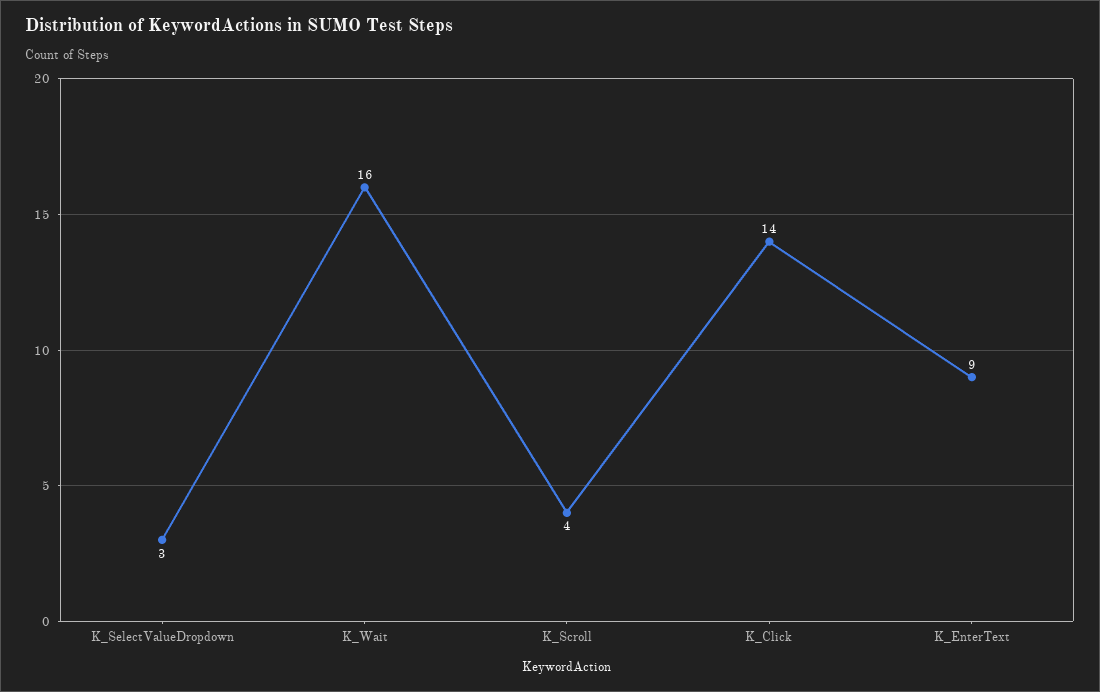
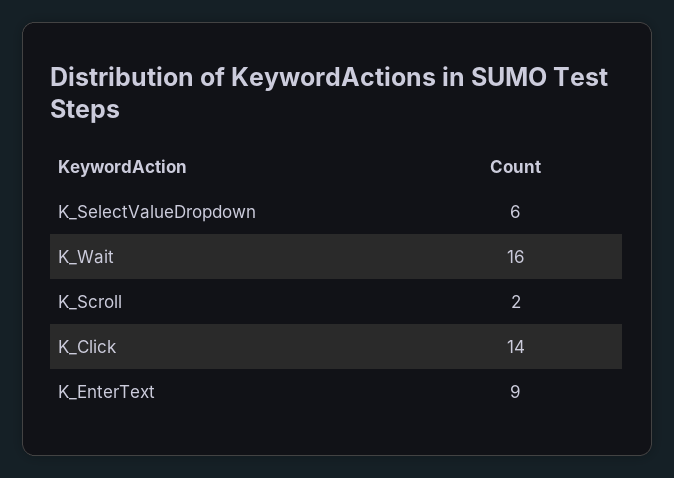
K_SelectValueDropdown: 3 -> 6
K_Scroll: 4 -> 2

